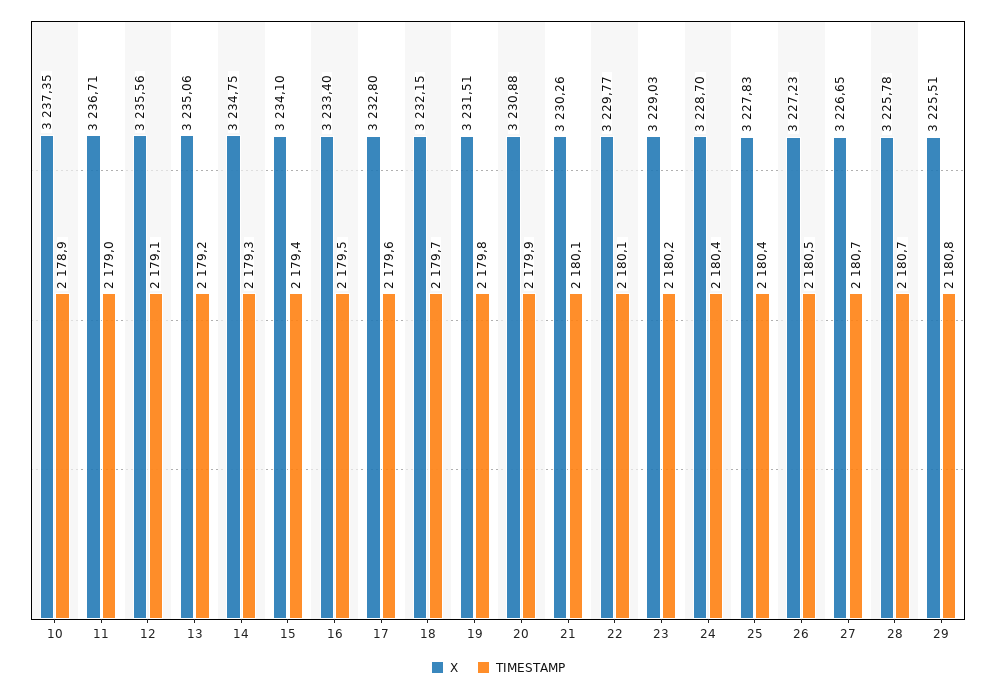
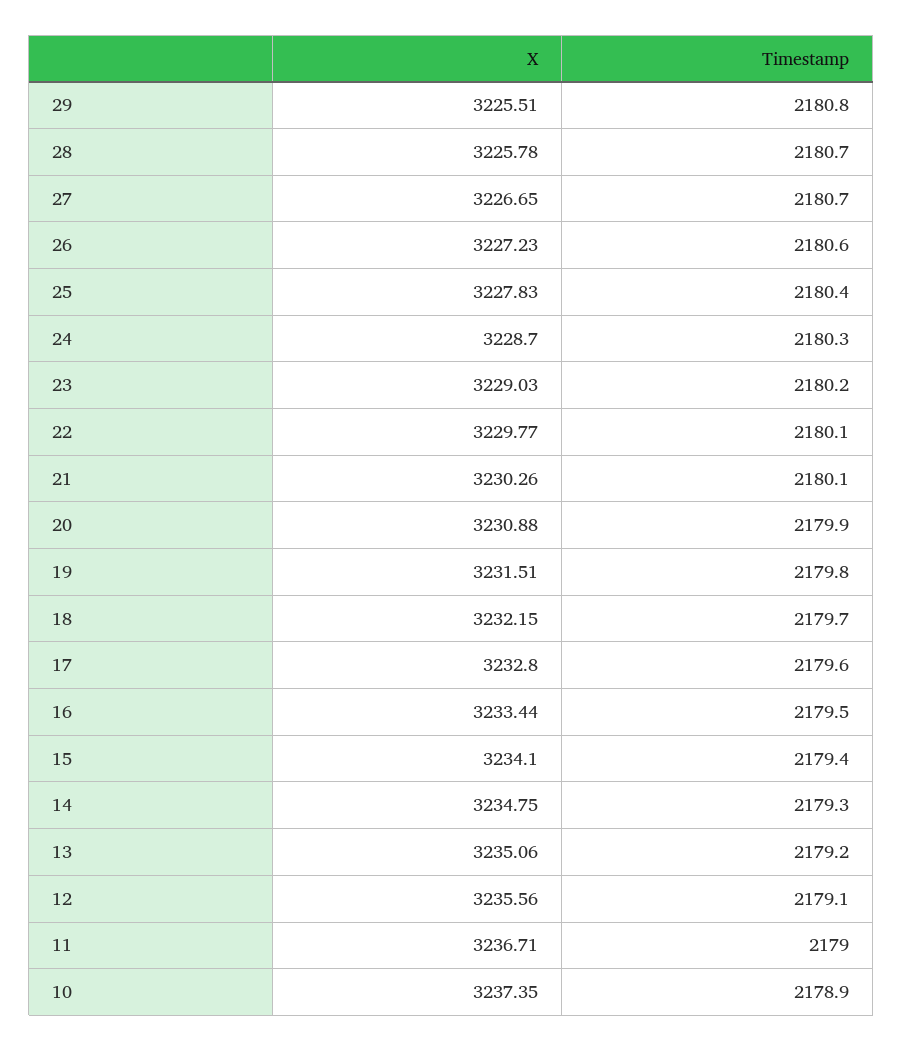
X, 16: 3233.4 -> 3233.44
TIMESTAMP, 24: 2180.4 -> 2180.3
TIMESTAMP, 26: 2180.5 -> 2180.6

